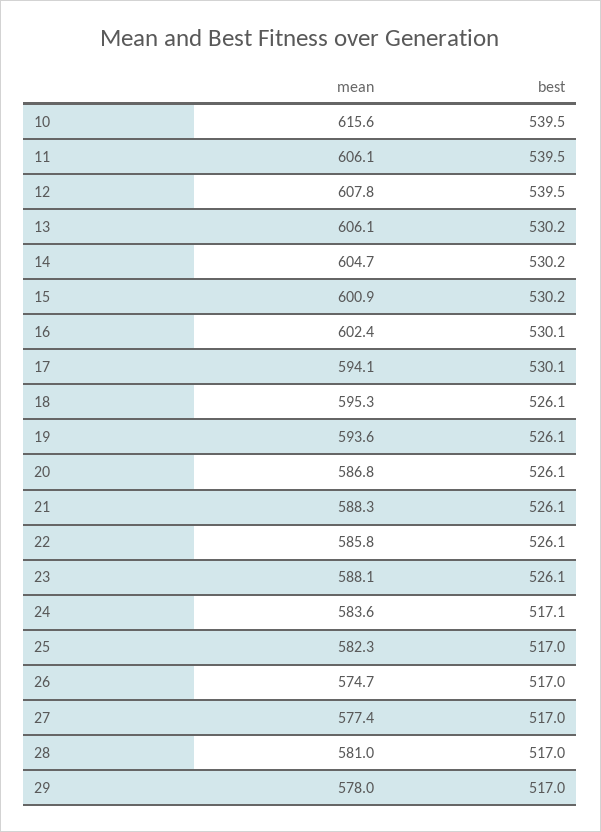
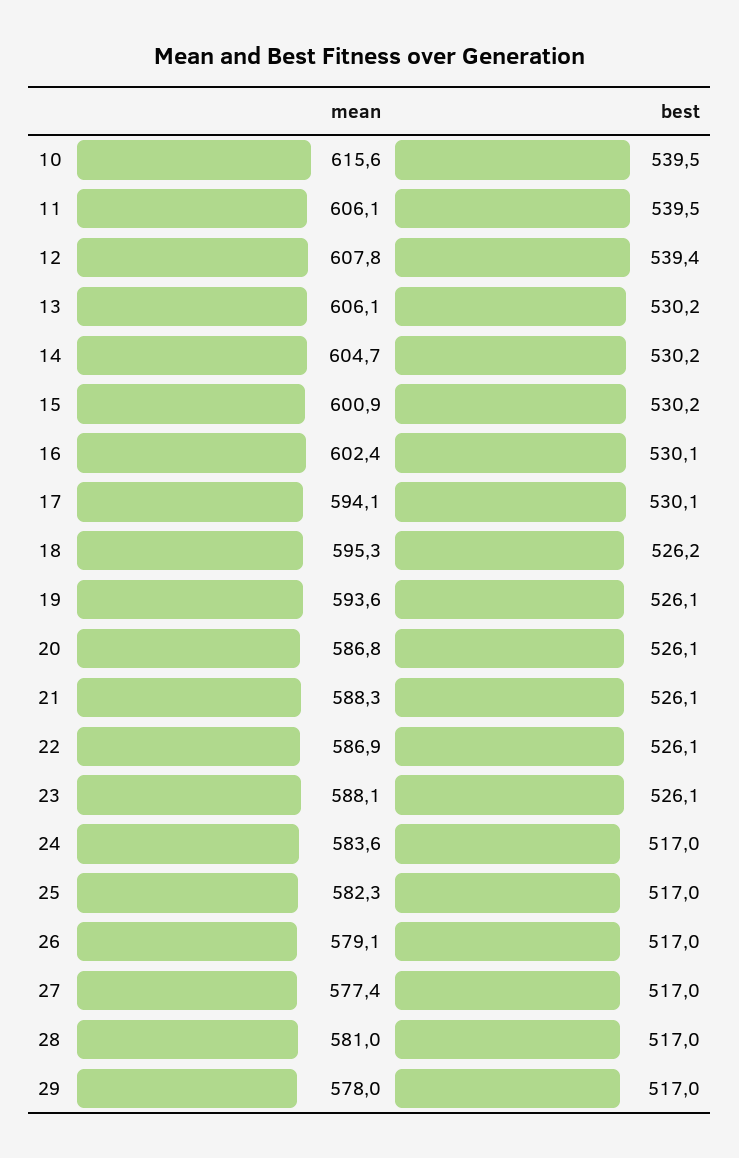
best, 12: 539.5 -> 539.4
best, 18: 526.1 -> 526.2
mean, 22: 585.8 -> 586.9
best, 24: 517.1 -> 517
mean, 26: 574.7 -> 579.1

